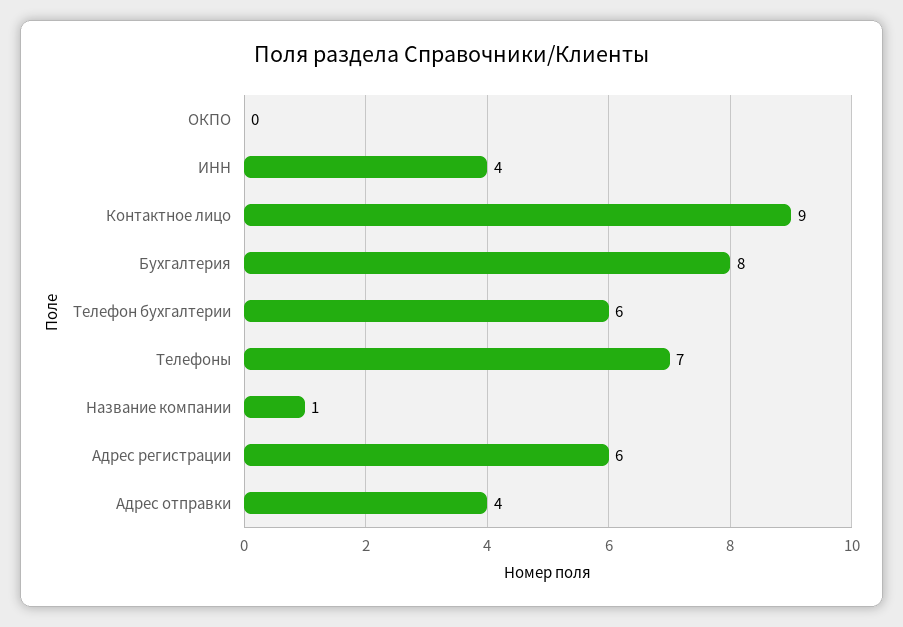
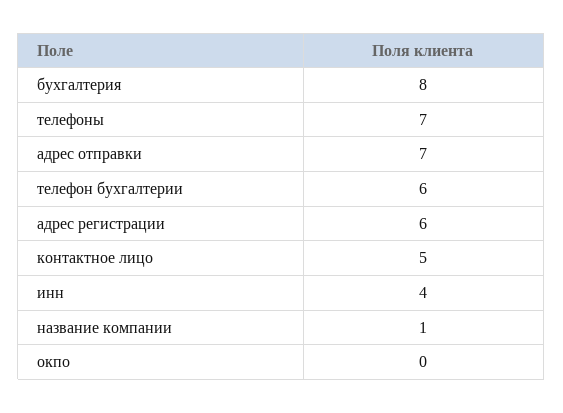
Контактное лицо: 9 -> 5
Адрес отправки: 4 -> 7

